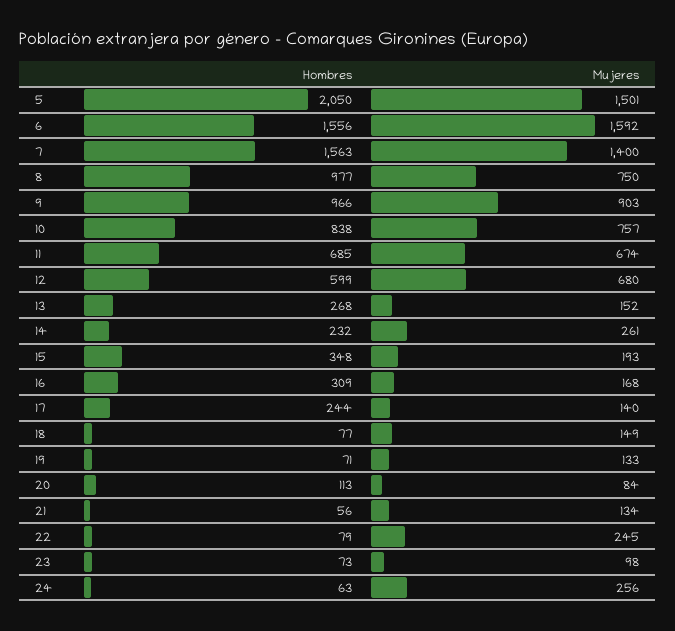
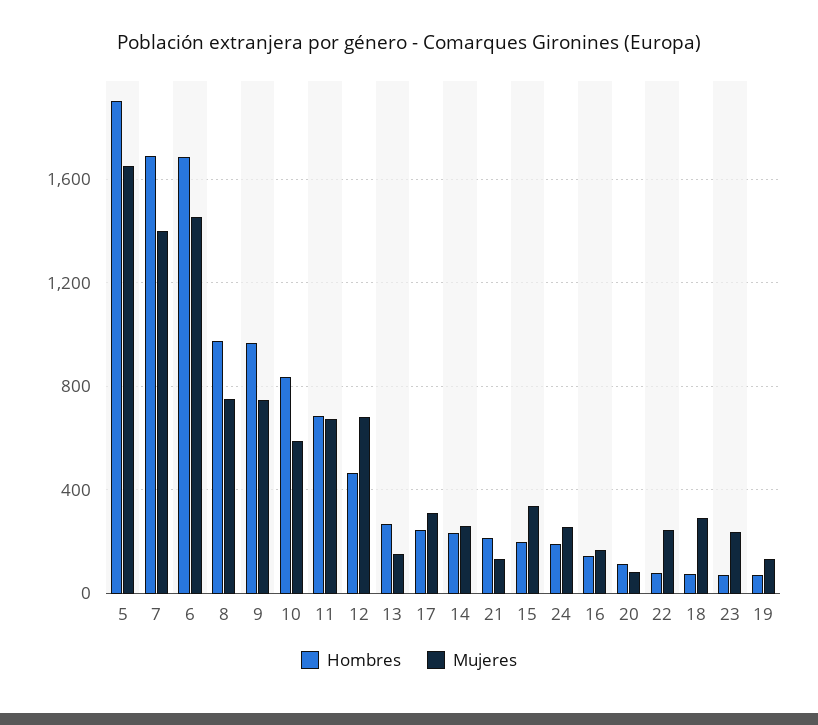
Hombres, 5: 2050 -> 1900
Mujeres, 5: 1501 -> 1650
Hombres, 6: 1556 -> 1700
Mujeres, 6: 1592 -> 1450
Hombres, 7: 1563 -> 1700
Mujeres, 9: 903 -> 750
Mujeres, 10: 757 -> 600
Hombres, 12: 599 -> 450
Hombres, 15: 348 -> 200
Mujeres, 15: 193 -> 350
Hombres, 16: 309 -> 150
Mujeres, 17: 140 -> 300
Mujeres, 18: 149 -> 300
Hombres, 21: 56 -> 200
Mujeres, 23: 98 -> 250
Hombres, 24: 63 -> 200

